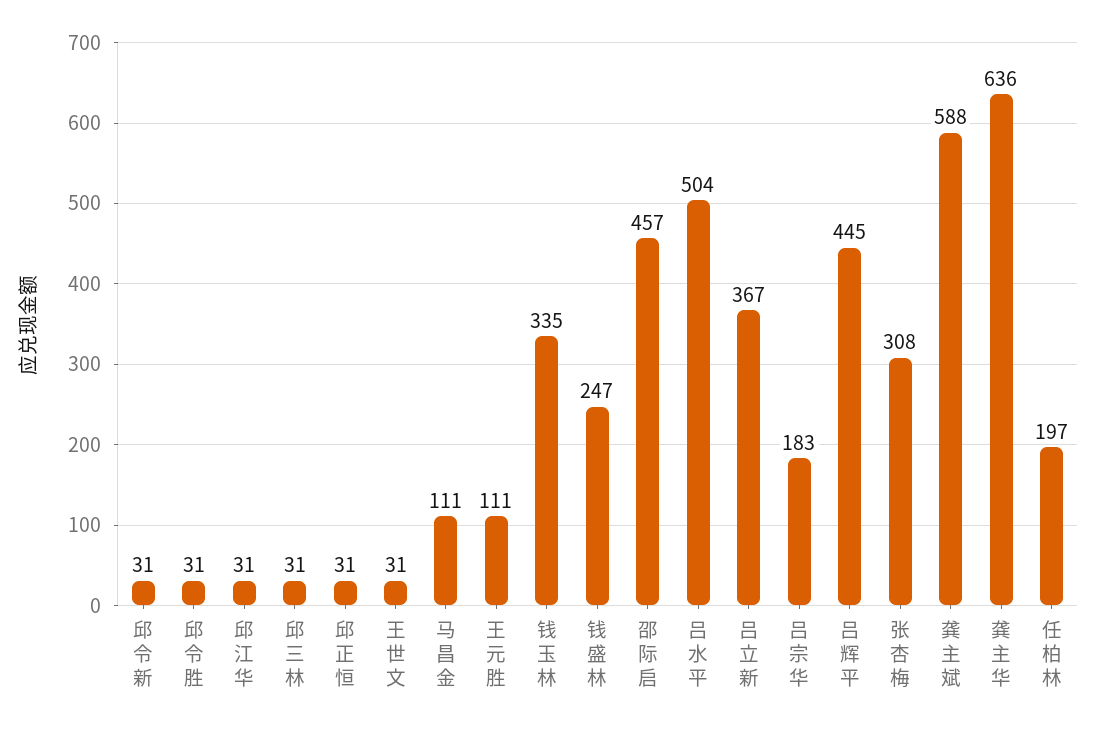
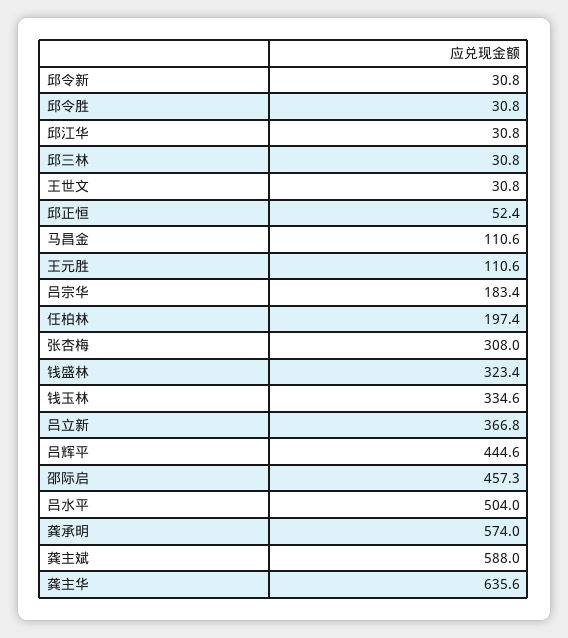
邱正恒: 31 -> 52.4
钱盛林: 247 -> 323.4
龚承明: none -> 574

